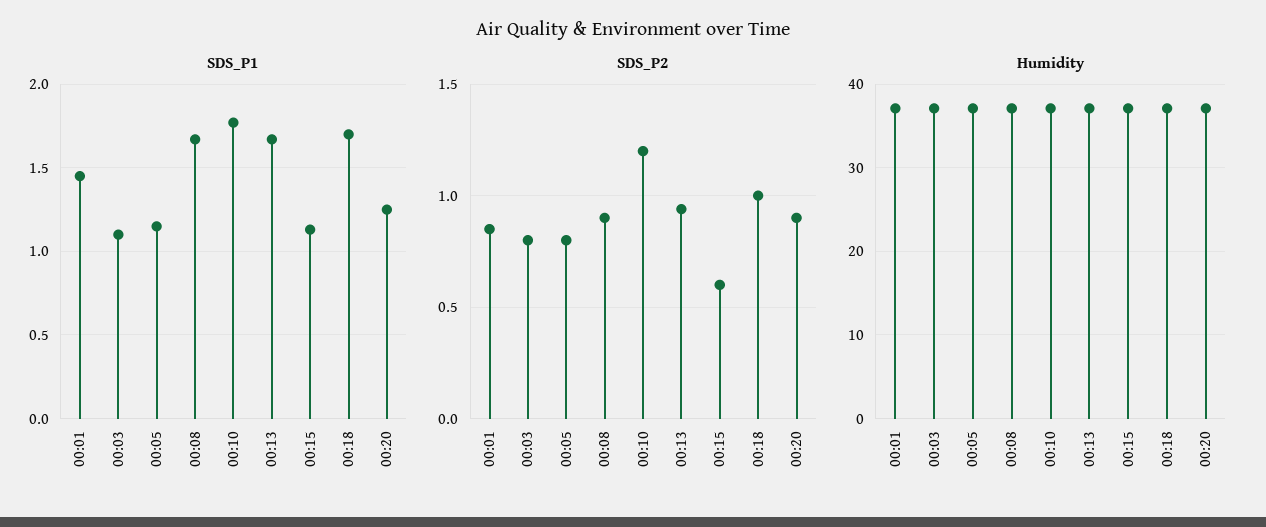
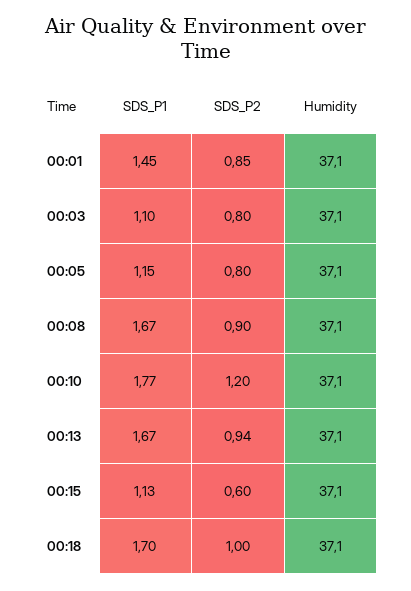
SDS_P1, 00:20: 1.25 -> none
SDS_P2, 00:20: 0.9 -> none
Humidity, 00:20: 37 -> none

